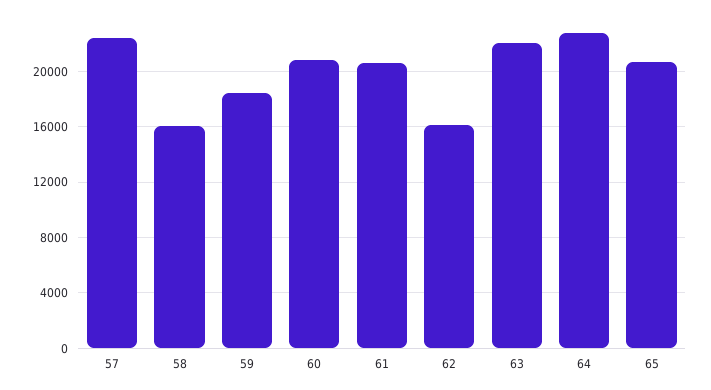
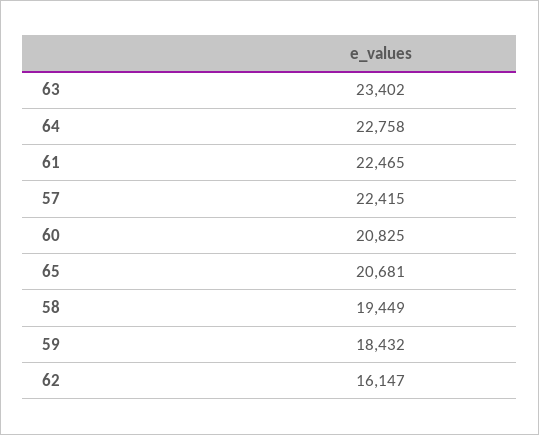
58: 16000 -> 19449
61: 20500 -> 22465
63: 22000 -> 23402

